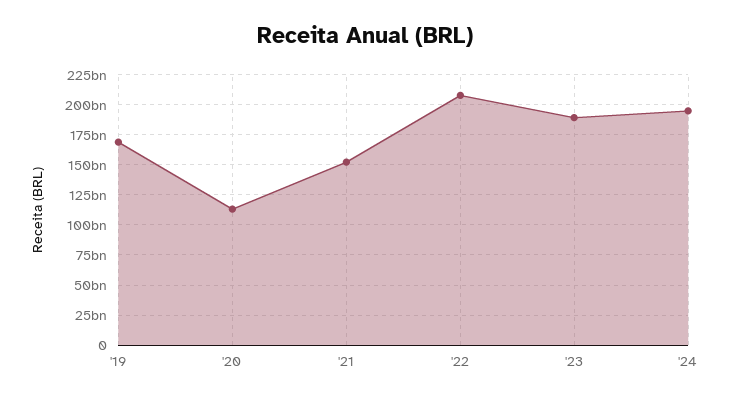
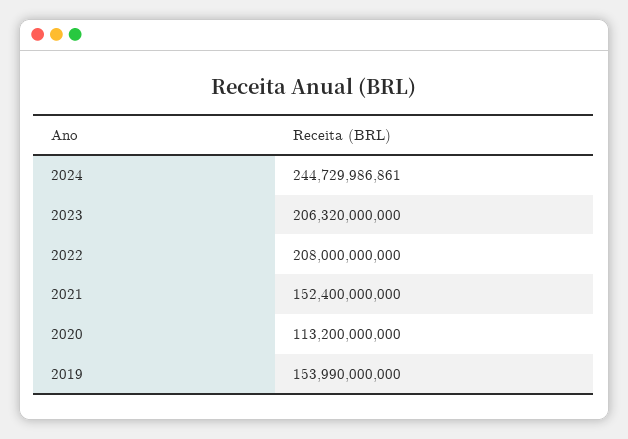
'19: 170000000000 -> 153990000000
'23: 190000000000 -> 206320000000
'24: 195000000000 -> 244729986861

